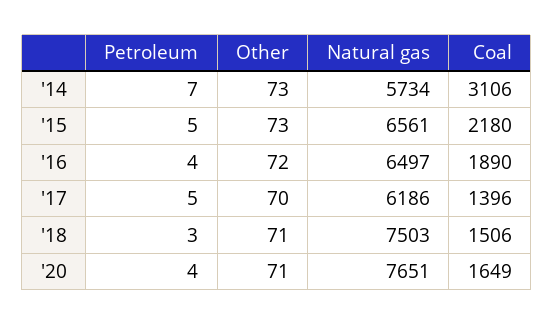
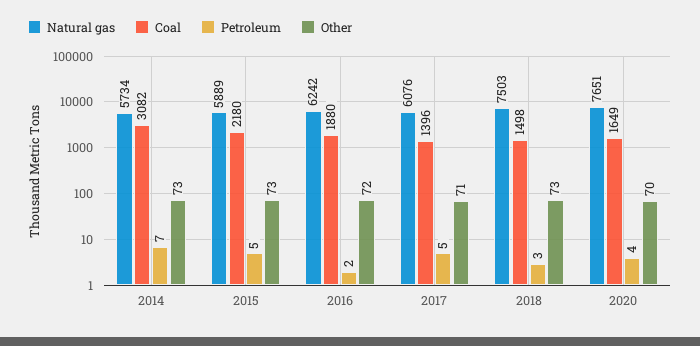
Coal, '14: 3106 -> 3082
Natural gas, '15: 6561 -> 5889
Petroleum, '16: 4 -> 2
Natural gas, '16: 6497 -> 6242
Coal, '16: 1890 -> 1880
Other, '17: 70 -> 71
Natural gas, '17: 6186 -> 6076
Other, '18: 71 -> 73
Coal, '18: 1506 -> 1498
Other, '20: 71 -> 70

